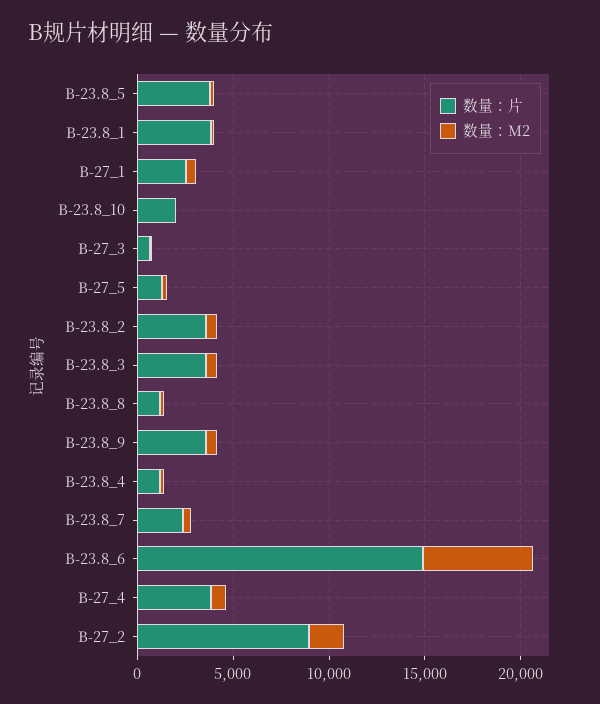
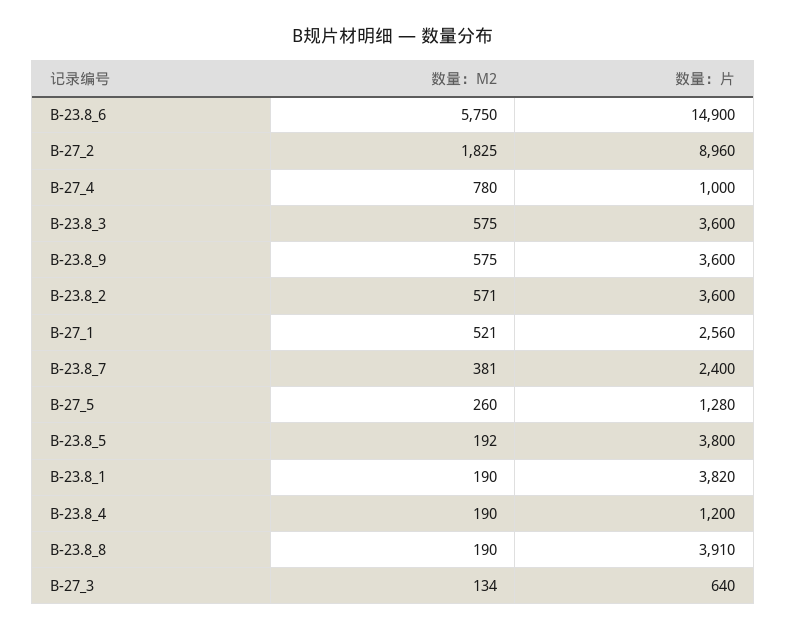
数量：片, B-23.8_10: 2000 -> none
数量：M2, B-23.8_10: 0 -> none
数量：片, B-23.8_8: 1000 -> 3910
数量：片, B-27_4: 4000 -> 1000

